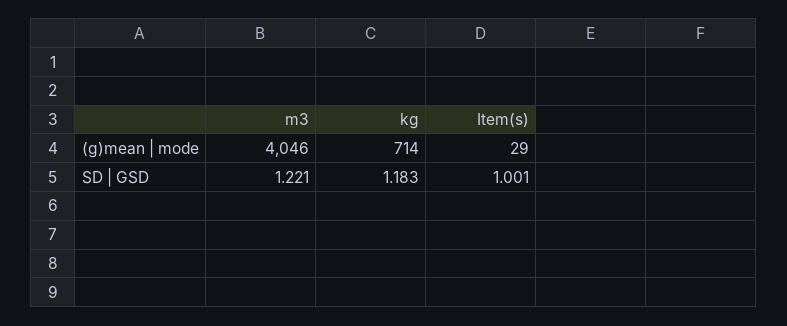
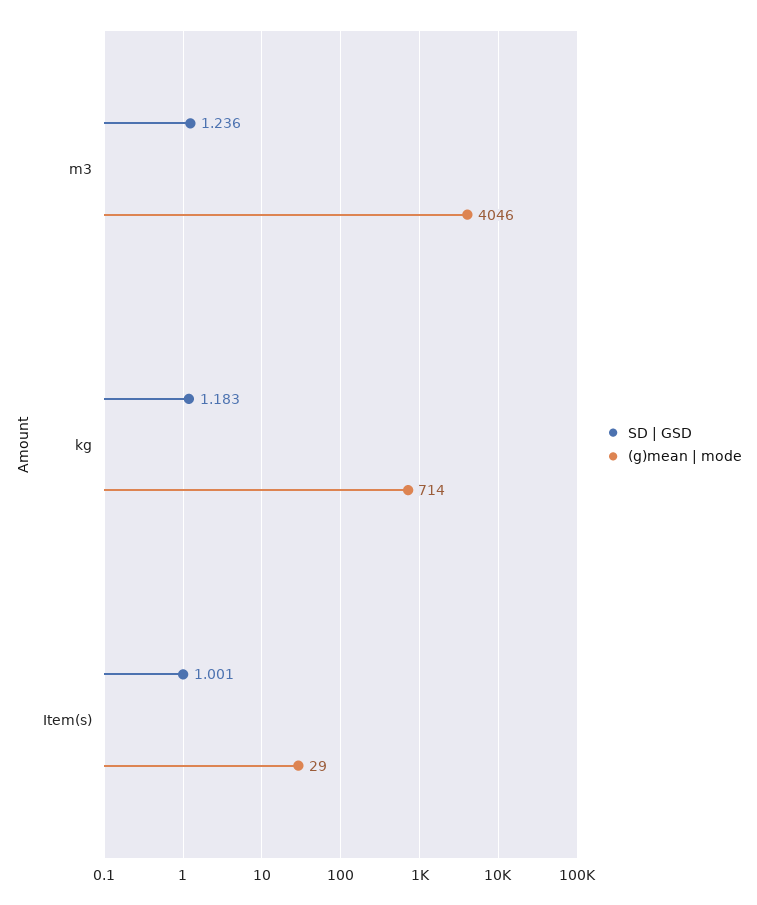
SD | GSD, m3: 1.221 -> 1.236

